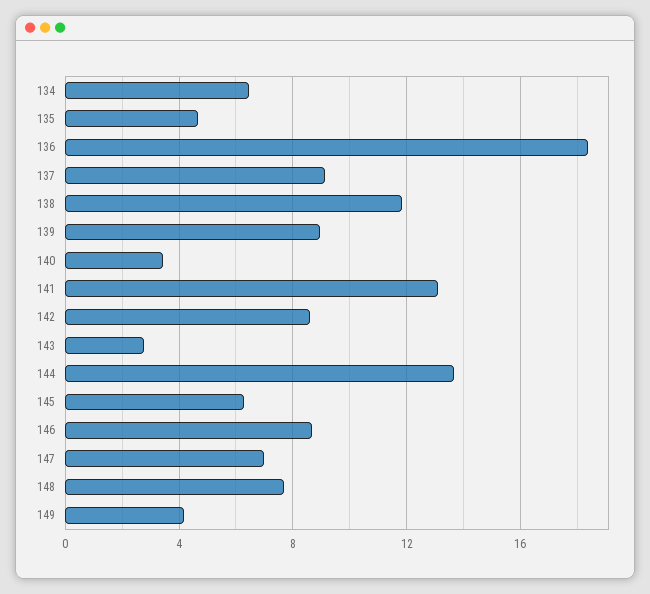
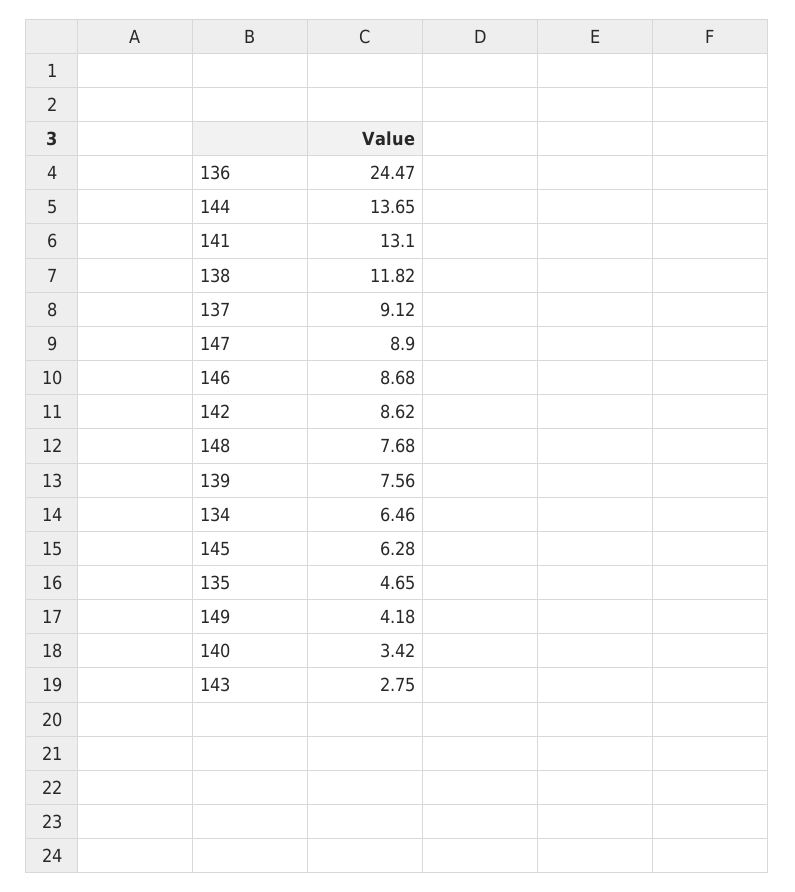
136: 18.5 -> 24.47
139: 9 -> 7.56
147: 7 -> 8.9

